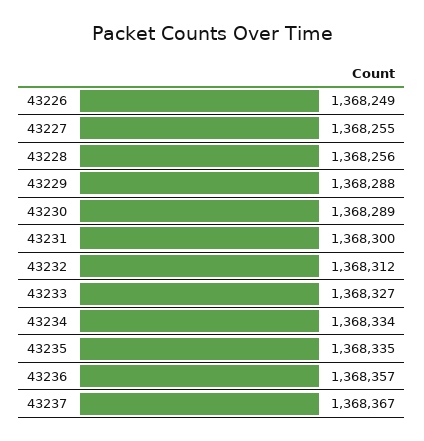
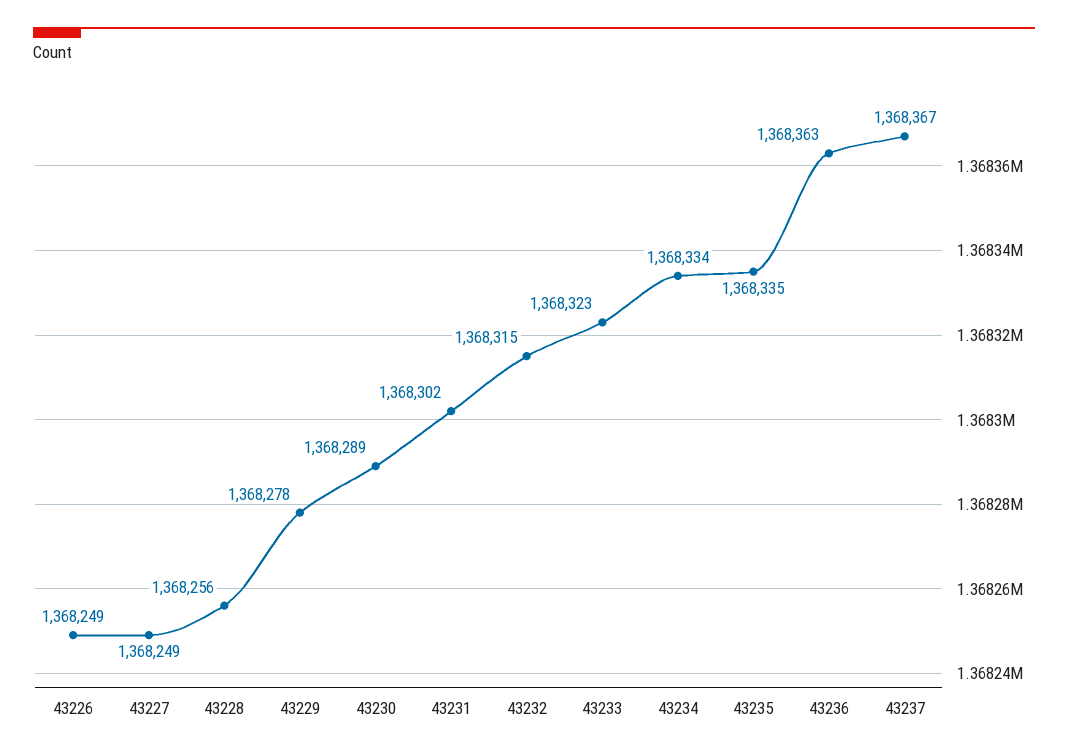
43227: 1368255 -> 1368249
43229: 1368288 -> 1368278
43231: 1368300 -> 1368302
43232: 1368312 -> 1368315
43233: 1368327 -> 1368323
43236: 1368357 -> 1368363

